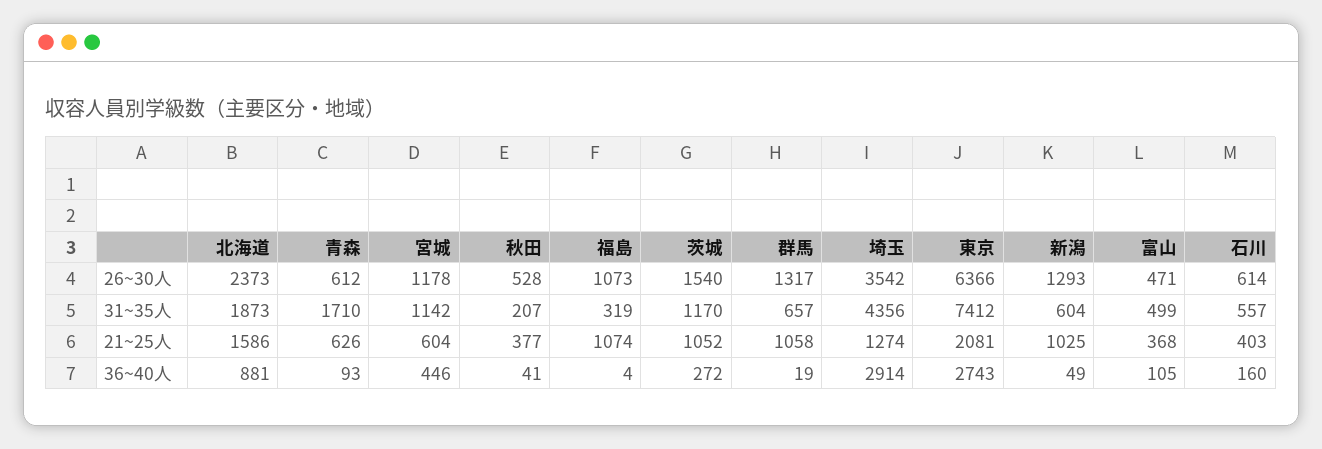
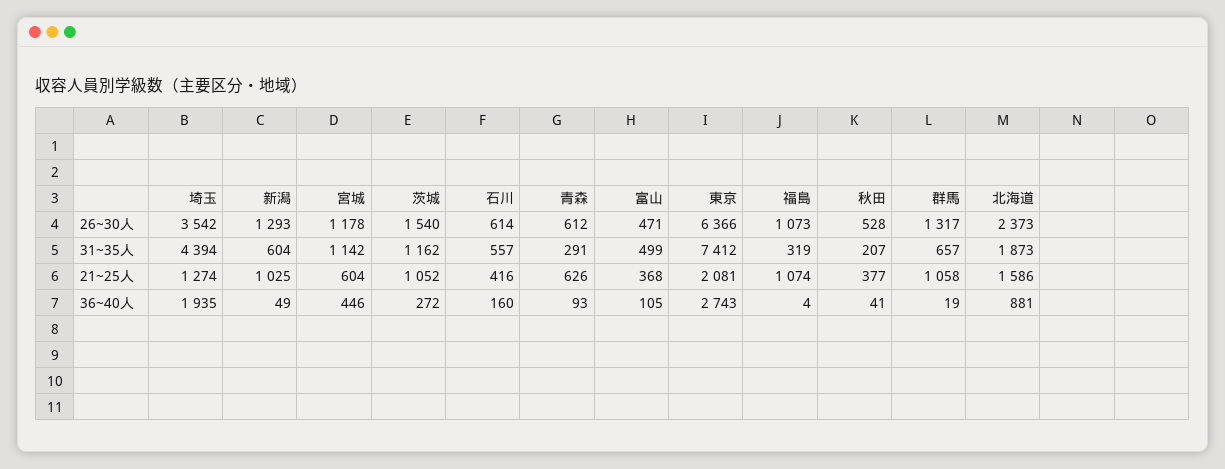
青森, 31~35人: 1710 -> 291
茨城, 31~35人: 1170 -> 1162
埼玉, 31~35人: 4356 -> 4394
石川, 21~25人: 403 -> 416
埼玉, 36~40人: 2914 -> 1935

